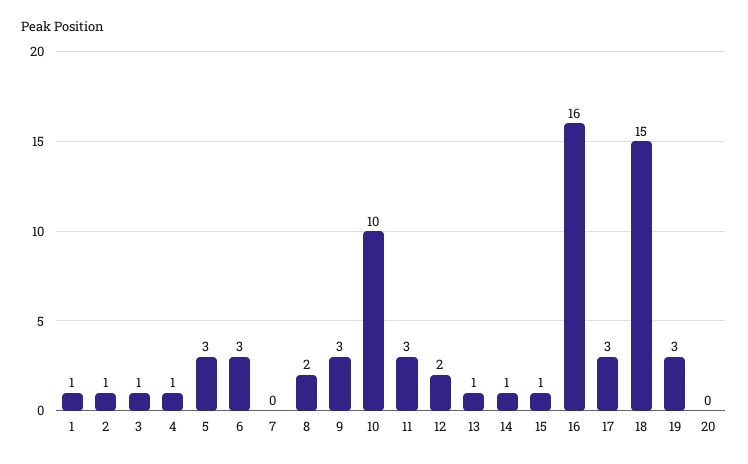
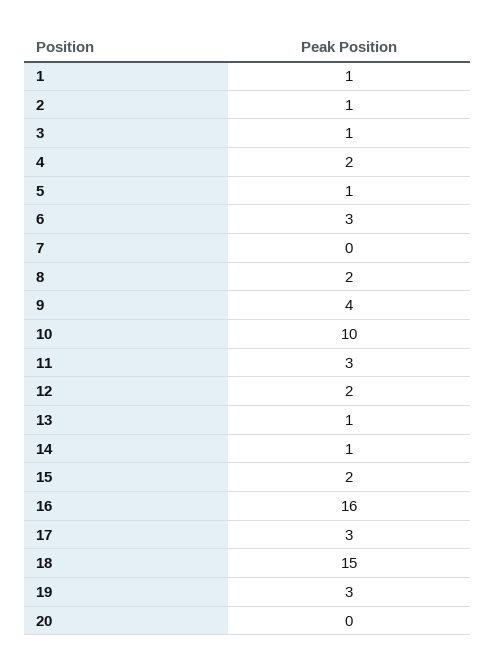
4: 1 -> 2
5: 3 -> 1
9: 3 -> 4
15: 1 -> 2

